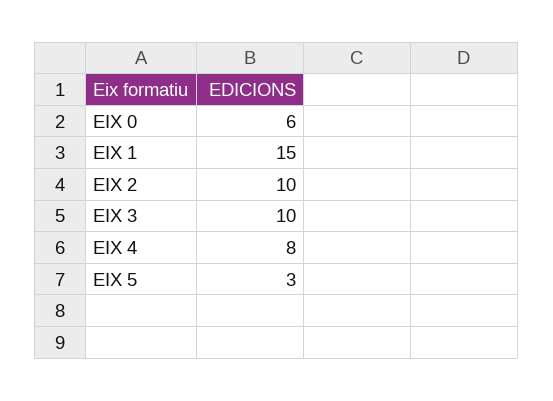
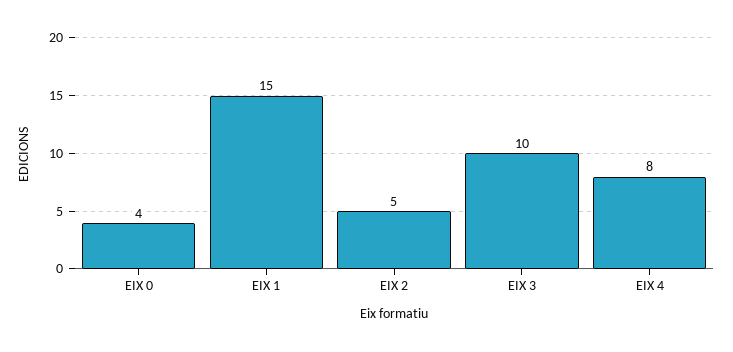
EIX 0: 6 -> 4
EIX 2: 10 -> 5
EIX 5: 3 -> none

